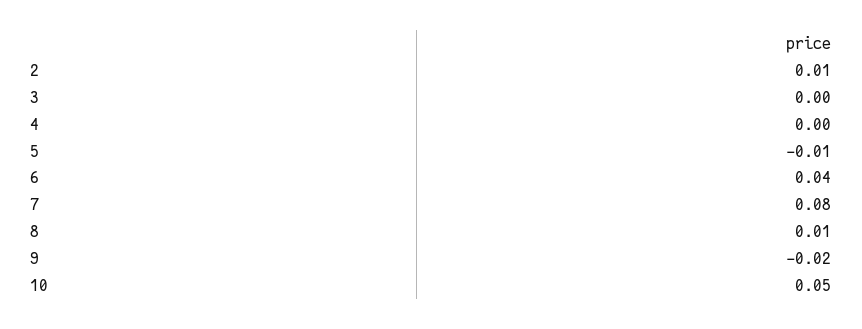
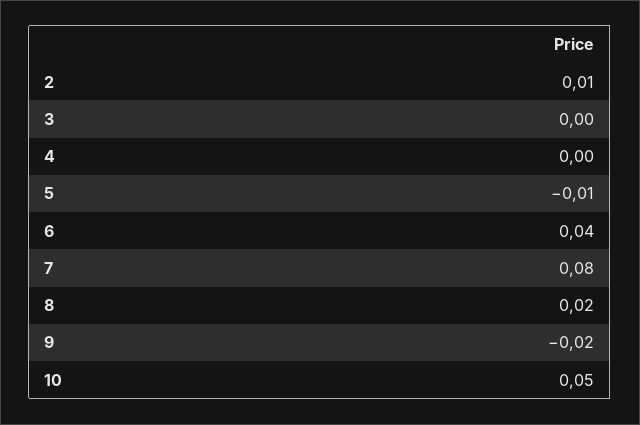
8: 0.01 -> 0.02

